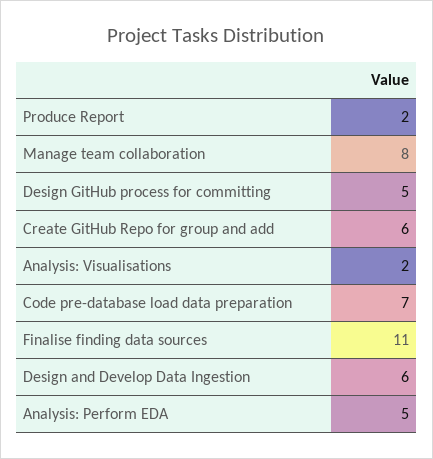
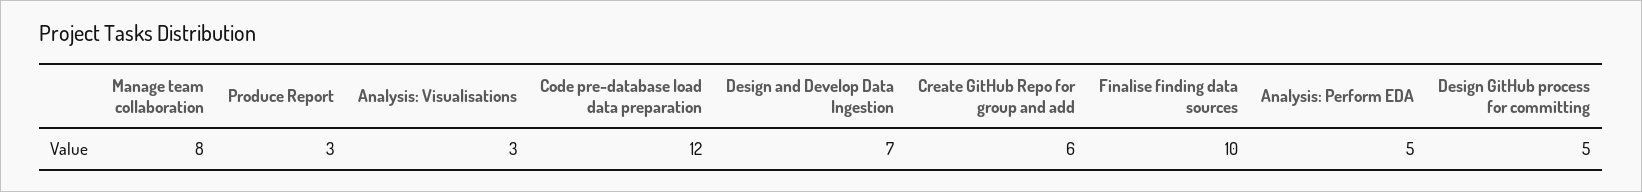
Produce Report: 2 -> 3
Analysis: Visualisations: 2 -> 3
Code pre-database load data preparation: 7 -> 12
Finalise finding data sources: 11 -> 10
Design and Develop Data Ingestion: 6 -> 7

